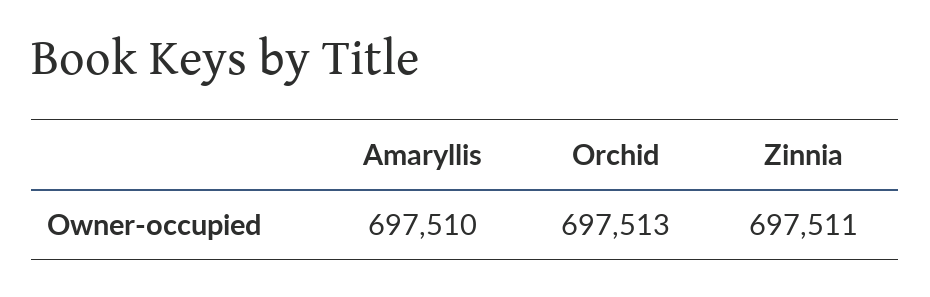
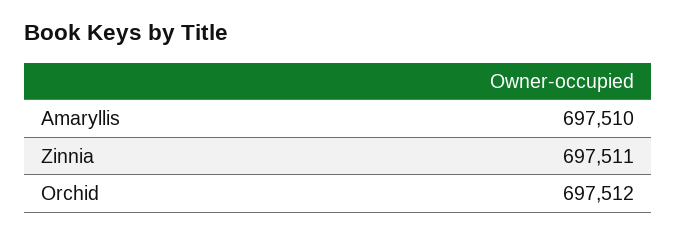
Orchid: 697513 -> 697512

